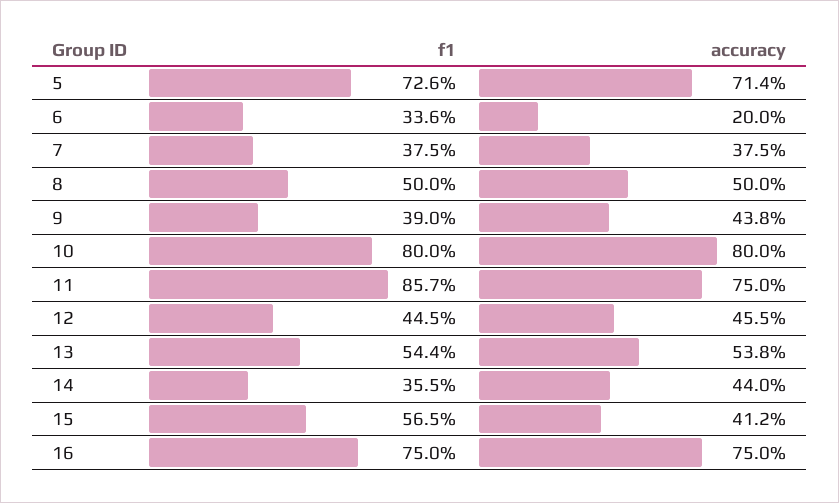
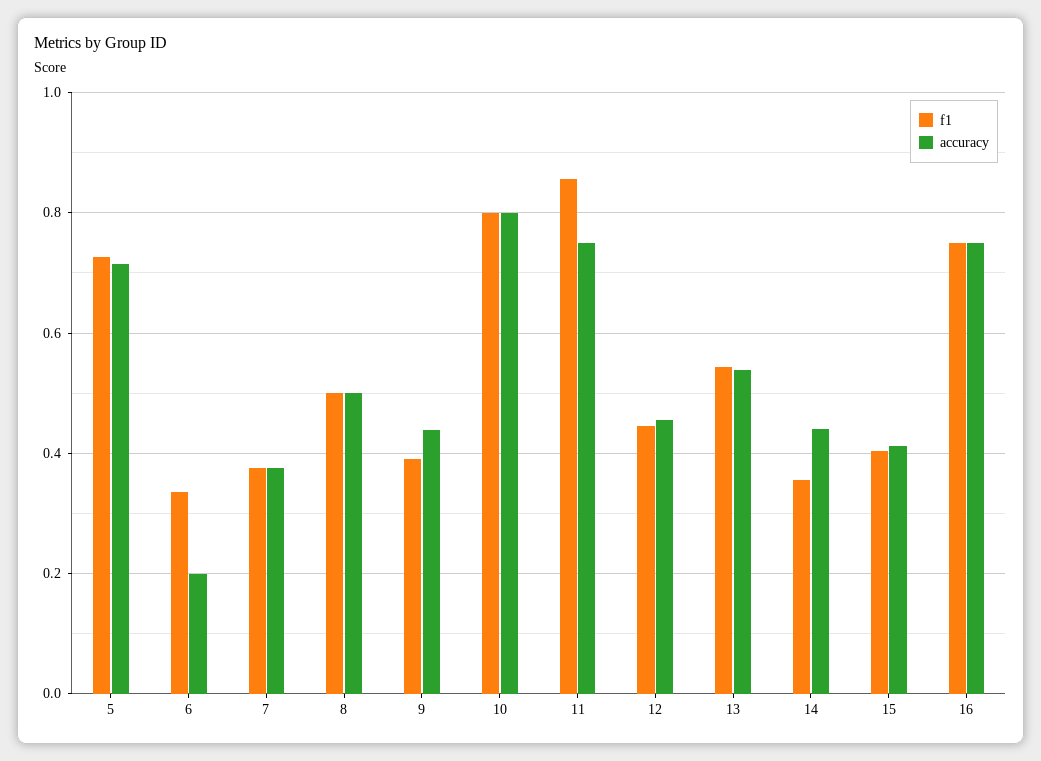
f1, 15: 0.565 -> 0.4

